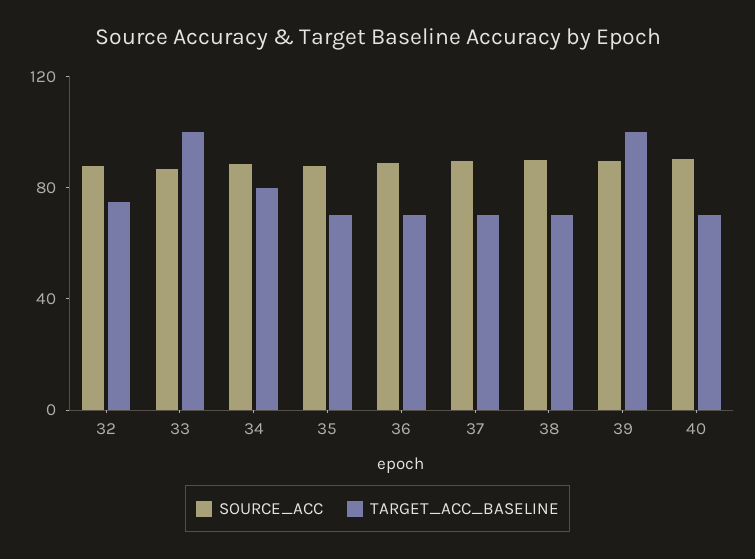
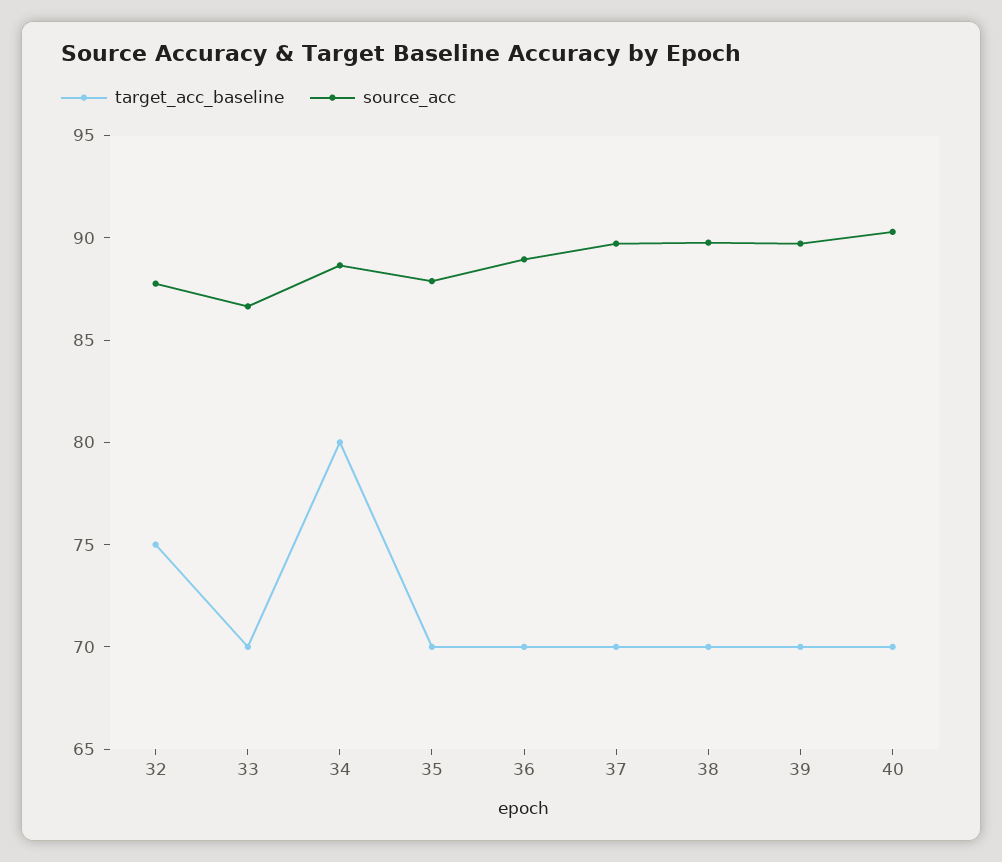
TARGET_ACC_BASELINE, 33: 100 -> 70
TARGET_ACC_BASELINE, 39: 100 -> 70

